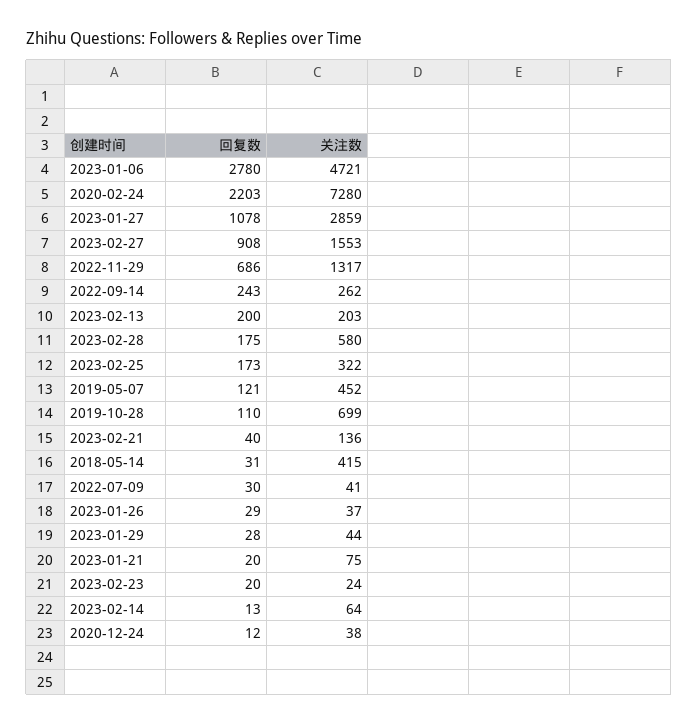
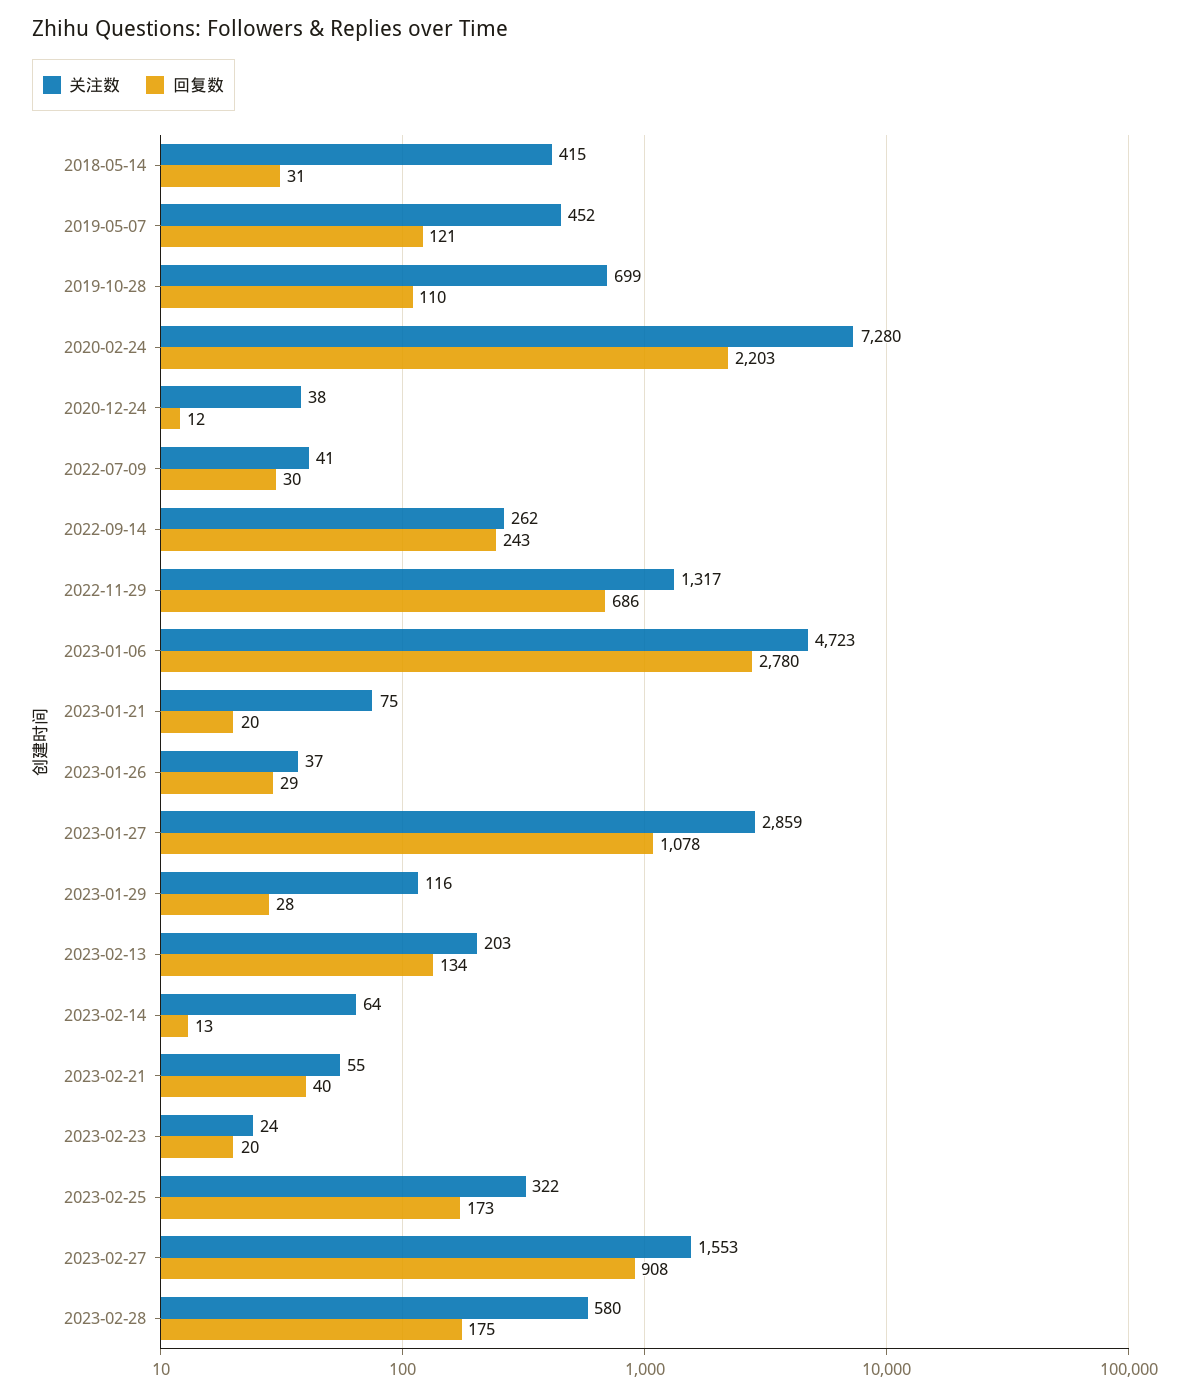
关注数, 2023-01-06: 4721 -> 4723
回复数, 2023-02-13: 200 -> 134
关注数, 2023-02-21: 136 -> 55
关注数, 2023-01-29: 44 -> 116

